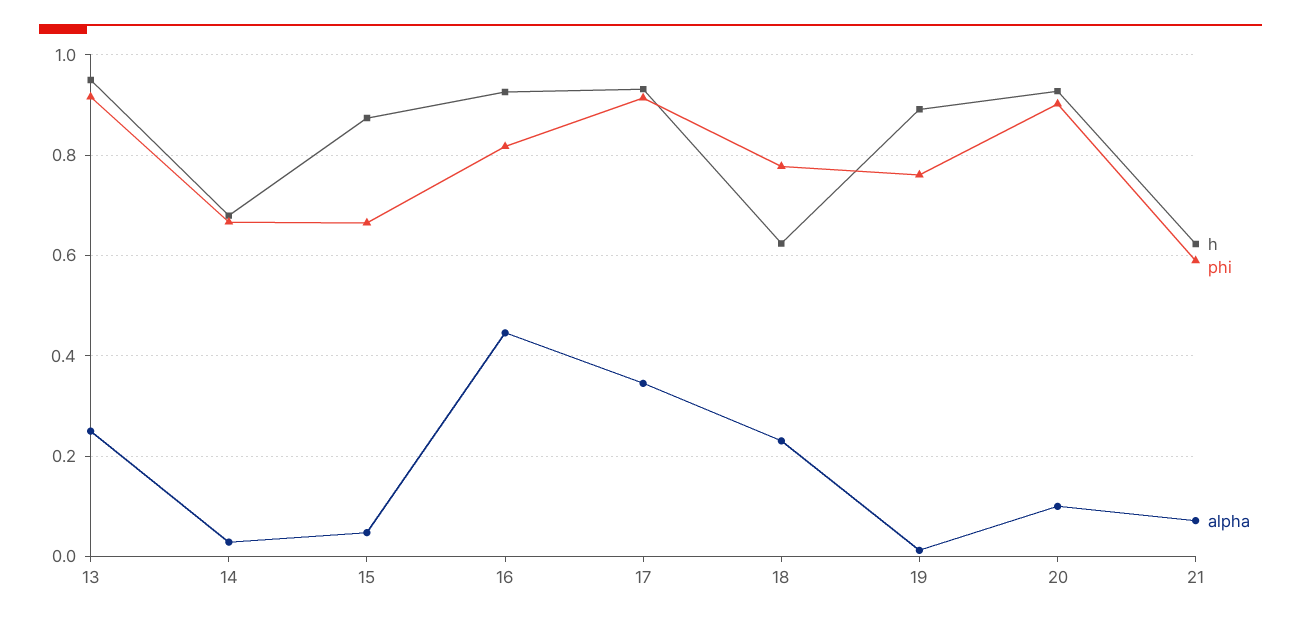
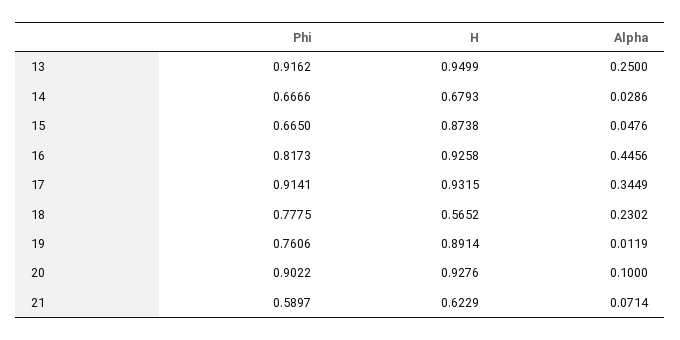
h, 18: 0.62 -> 0.5652

